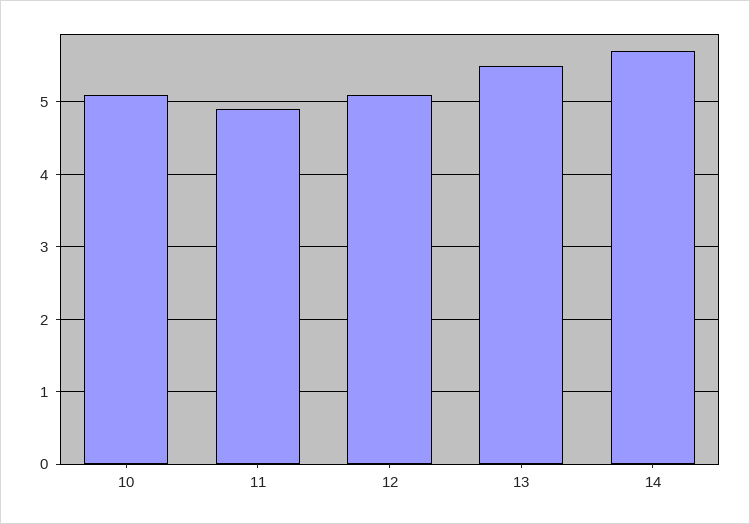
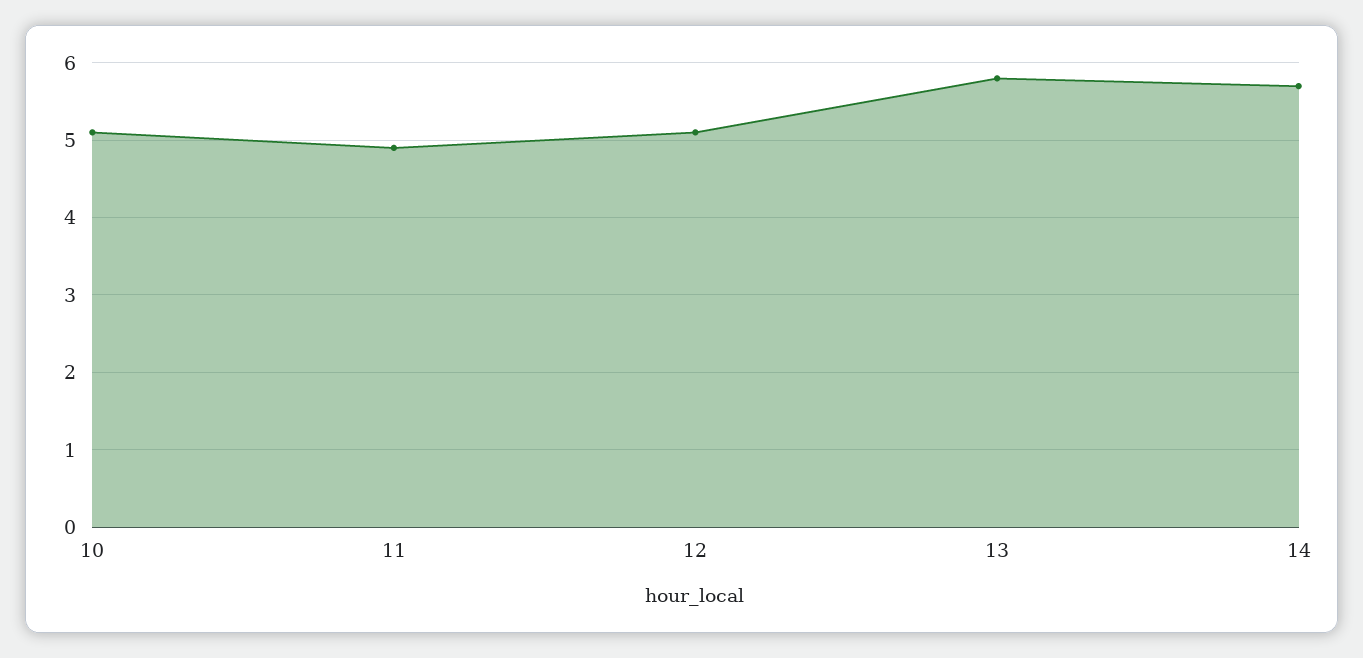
13: 5.5 -> 5.8

